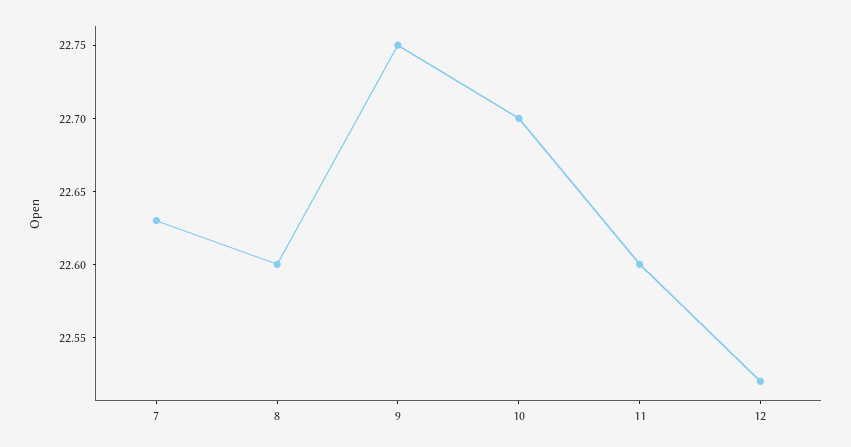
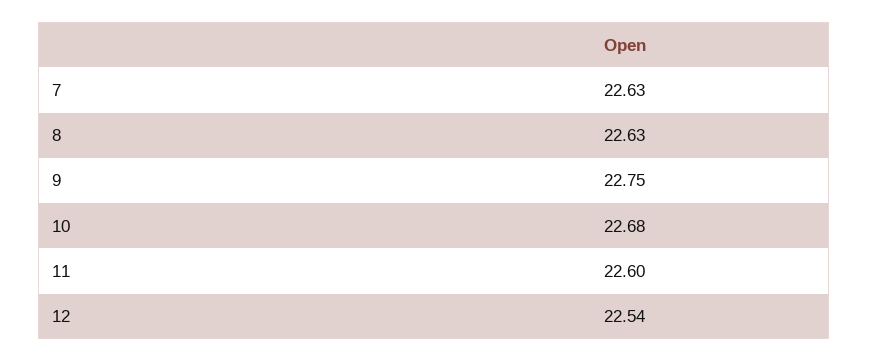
8: 22.6 -> 22.63
10: 22.7 -> 22.68
12: 22.52 -> 22.54

